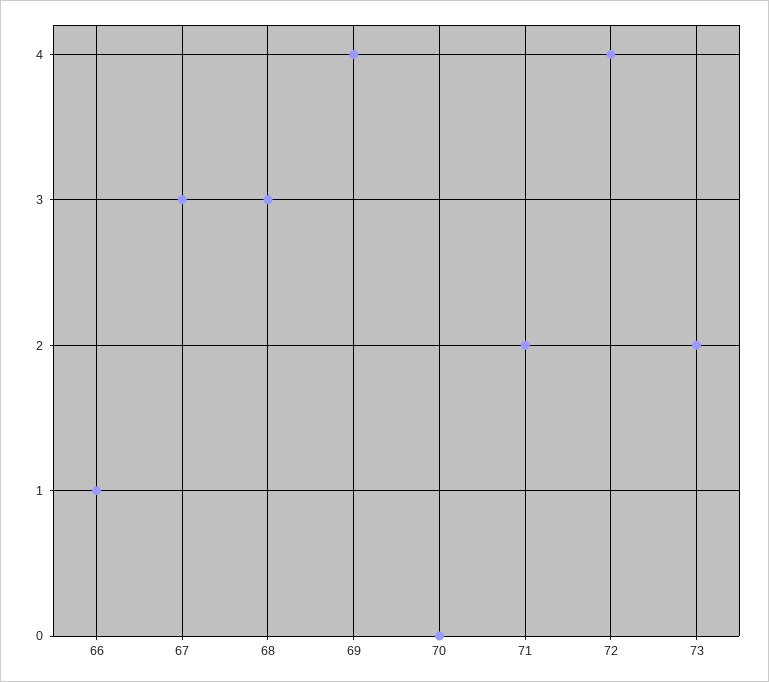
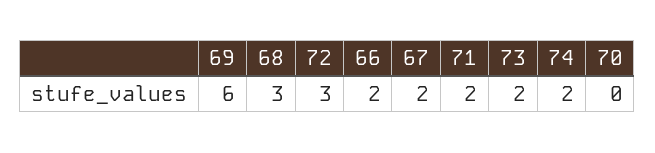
66: 1 -> 2
67: 3 -> 2
69: 4 -> 6
72: 4 -> 3
74: none -> 2

